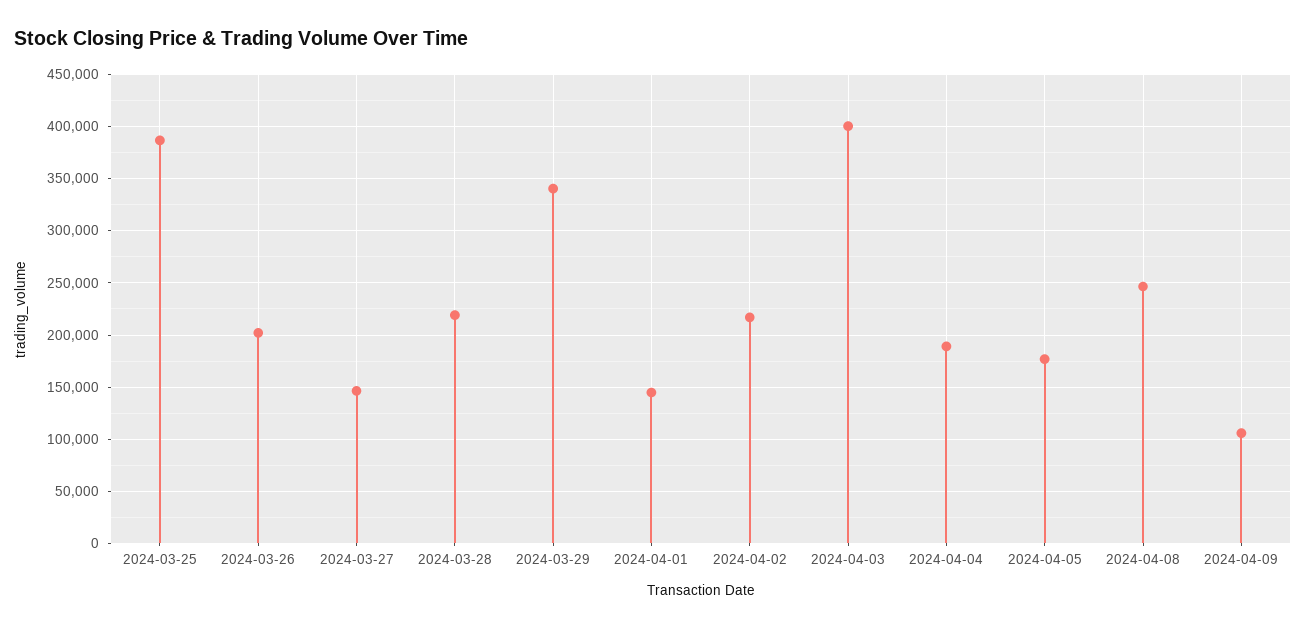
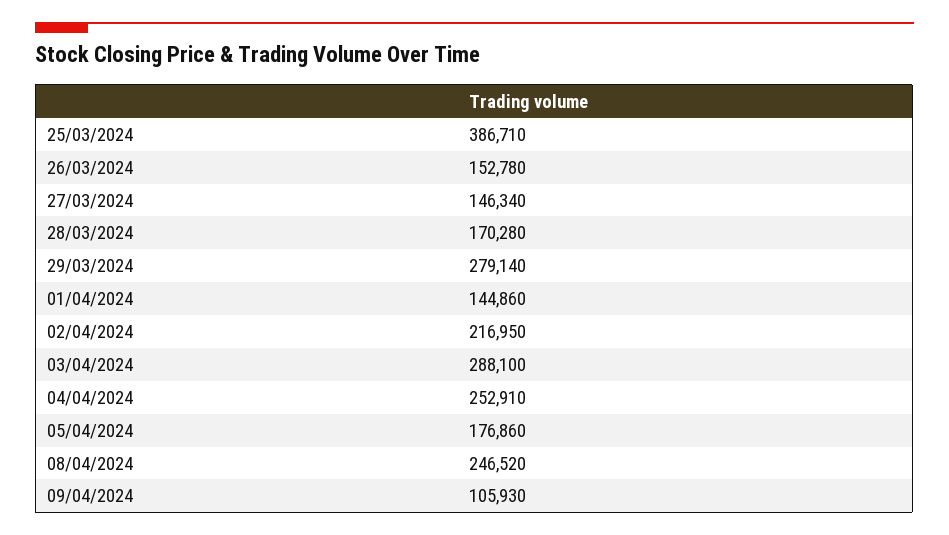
2024-03-26: 200000 -> 152780
2024-03-28: 220000 -> 170280
2024-03-29: 340000 -> 279140
2024-04-03: 400000 -> 288100
2024-04-04: 190000 -> 252910

